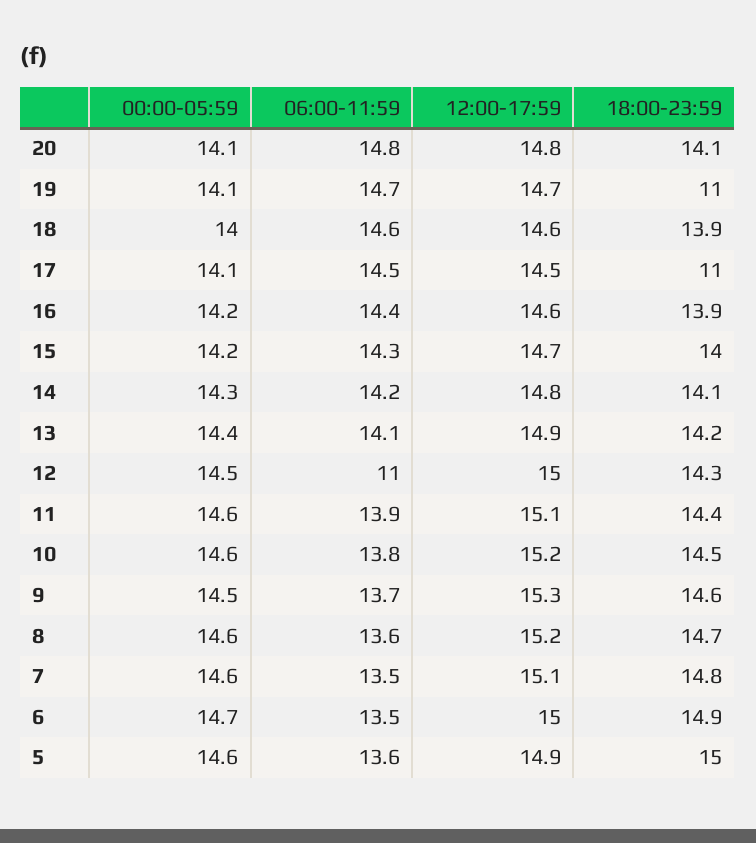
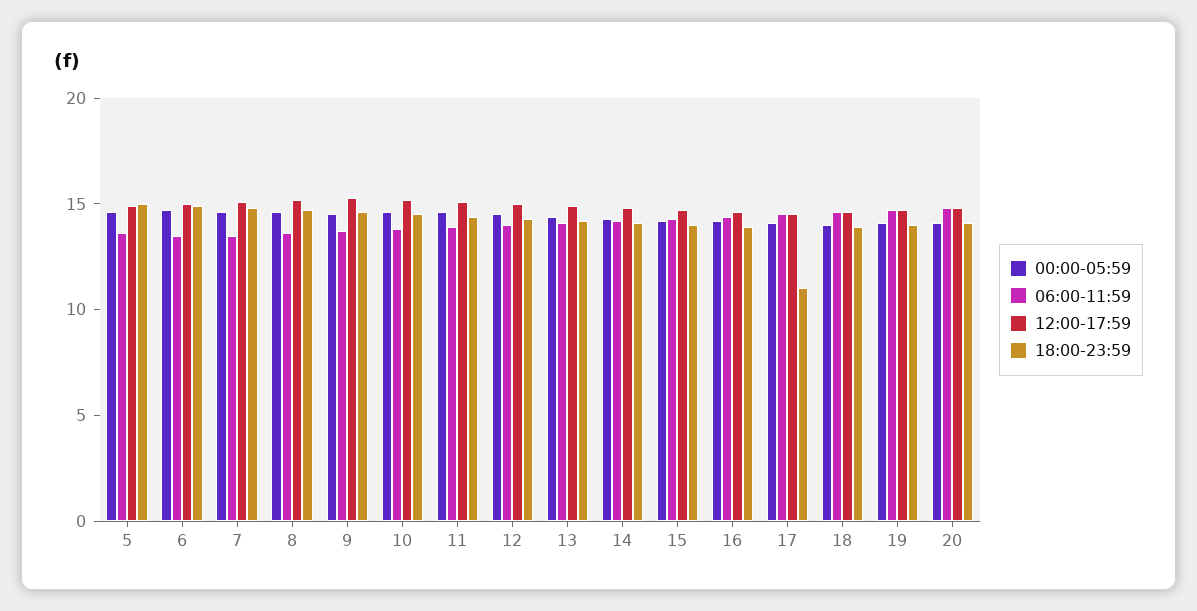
18:00-23:59, 19: 11 -> 14
06:00-11:59, 12: 11 -> 14

